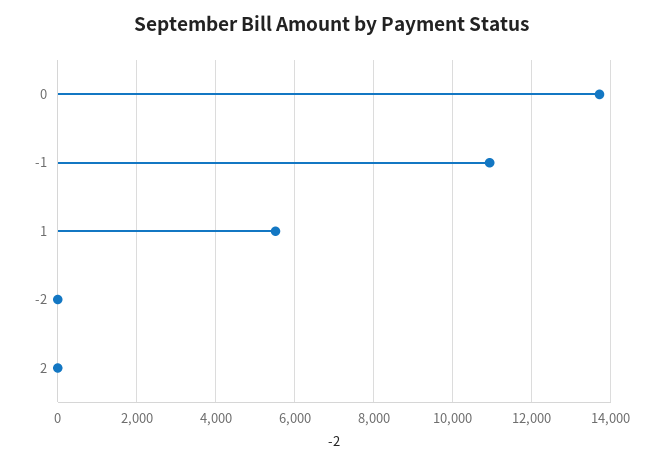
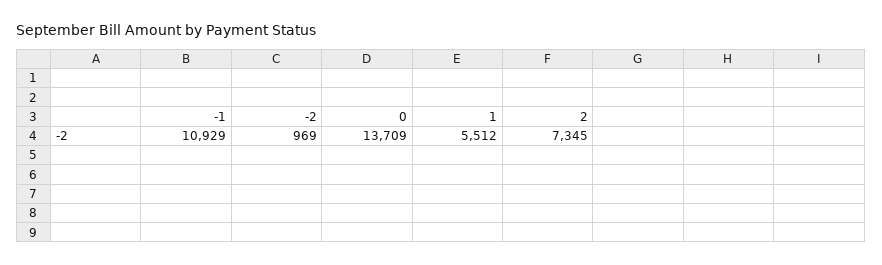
-2: 0 -> 969
2: 0 -> 7345

